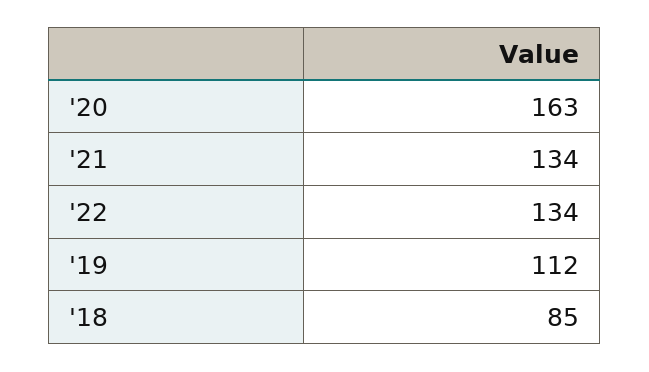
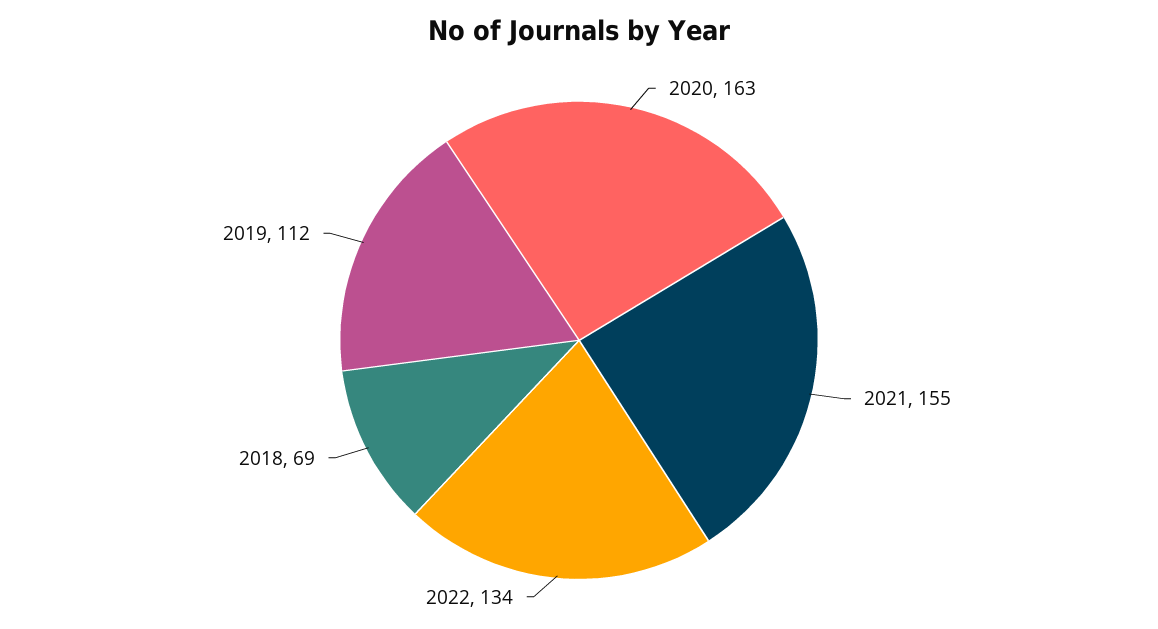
'21: 134 -> 155
'18: 85 -> 69

